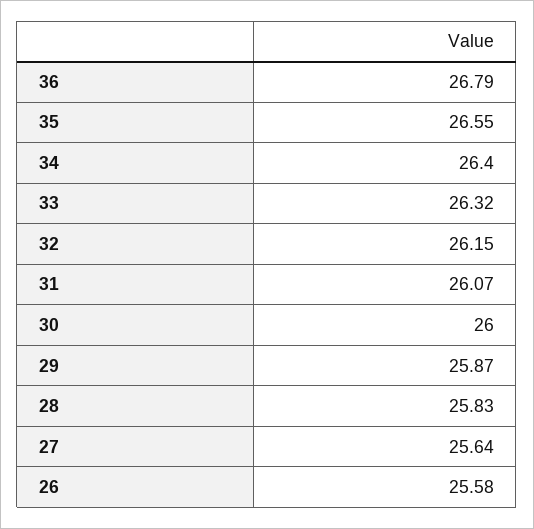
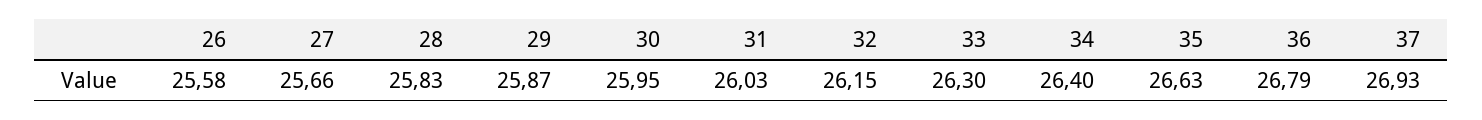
35: 26.55 -> 26.63
33: 26.32 -> 26.3
31: 26.07 -> 26.03
30: 26 -> 25.95
27: 25.64 -> 25.66
37: none -> 26.93

